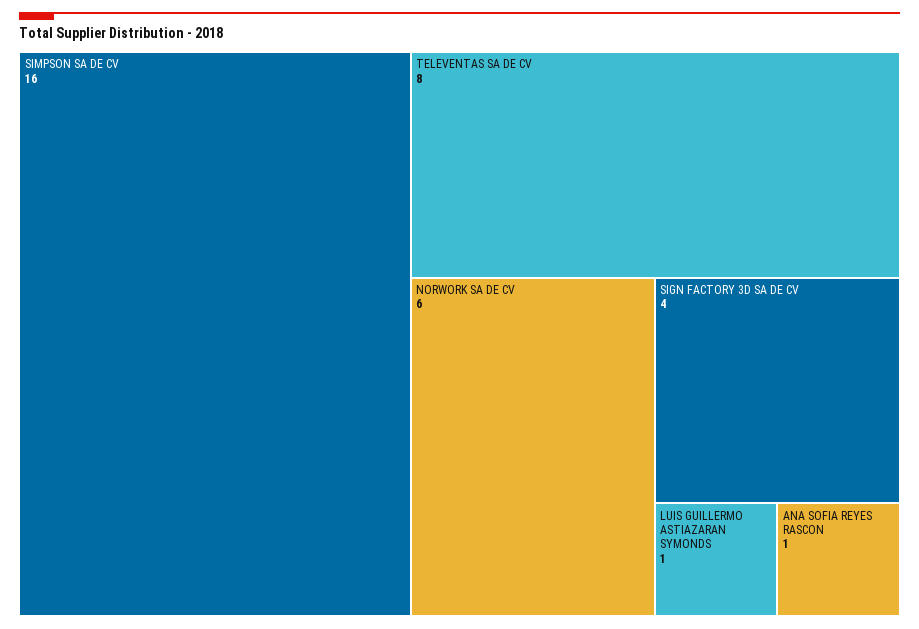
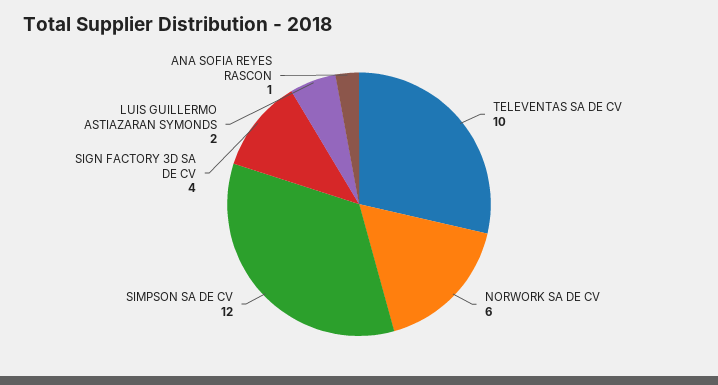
SIMPSON SA DE CV: 16 -> 12
TELEVENTAS SA DE CV: 8 -> 10
LUIS GUILLERMO ASTIAZARAN SYMONDS: 1 -> 2

